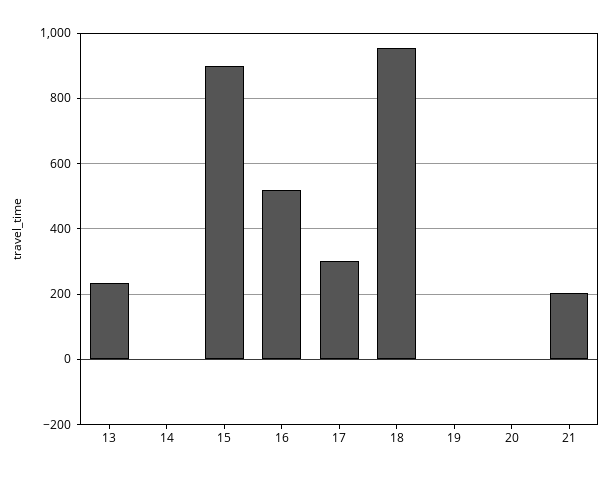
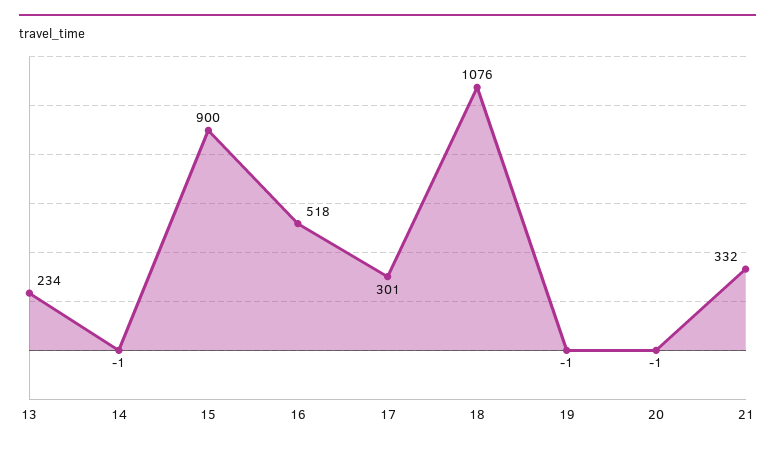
18: 960 -> 1076
21: 200 -> 332

